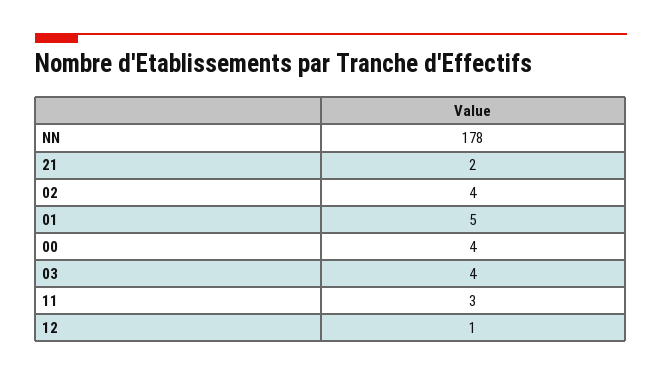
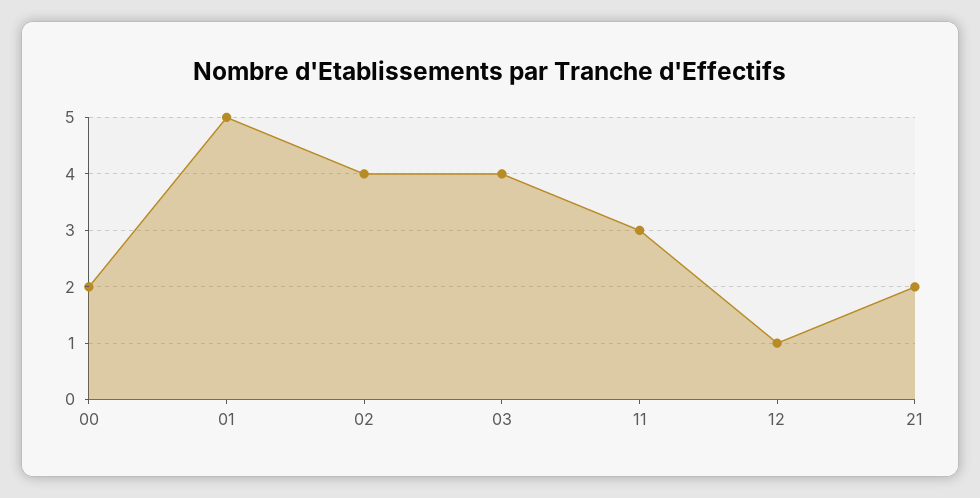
NN: 178 -> none
00: 4 -> 2

